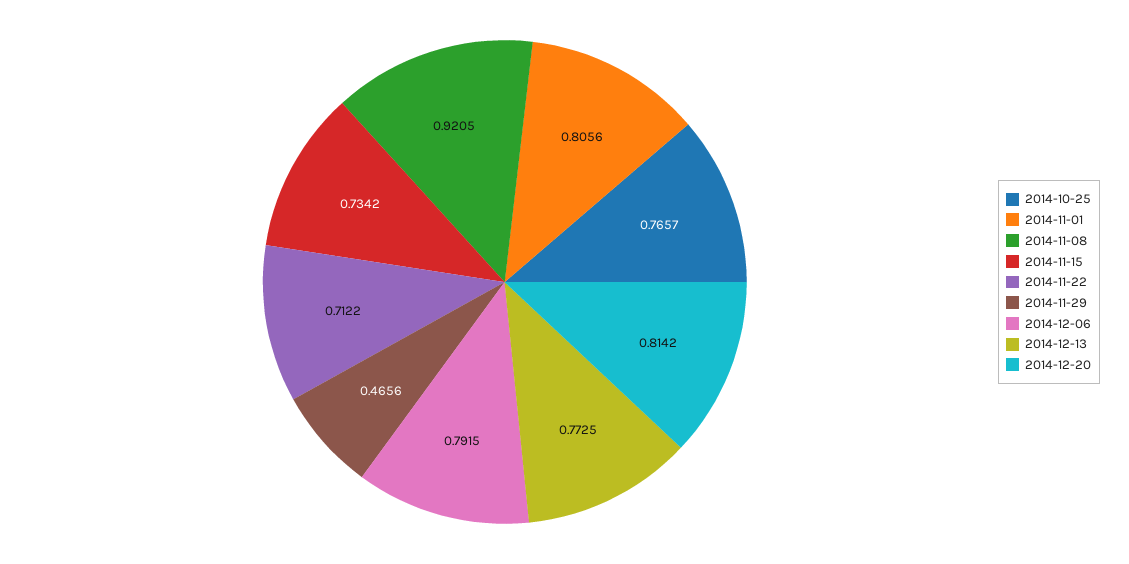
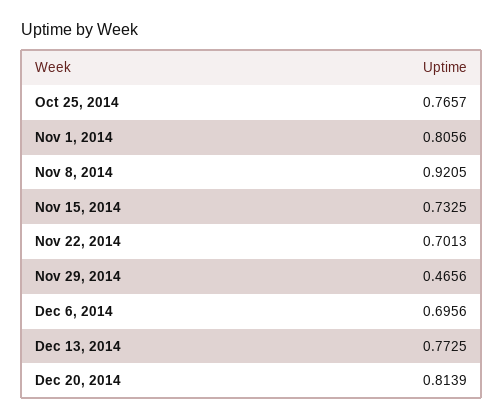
2014-11-15: 0.7342 -> 0.7325
2014-11-22: 0.7122 -> 0.7013
2014-12-06: 0.7915 -> 0.6956
2014-12-20: 0.8142 -> 0.8139

